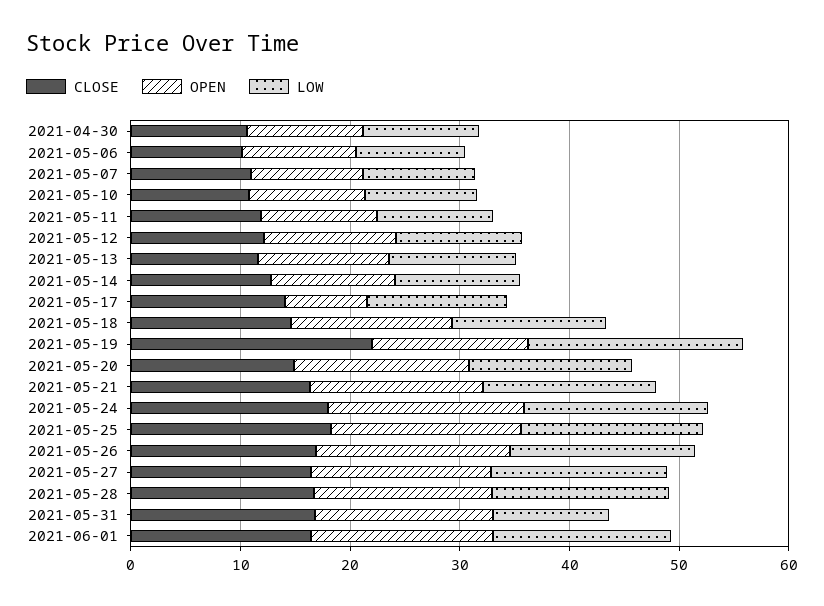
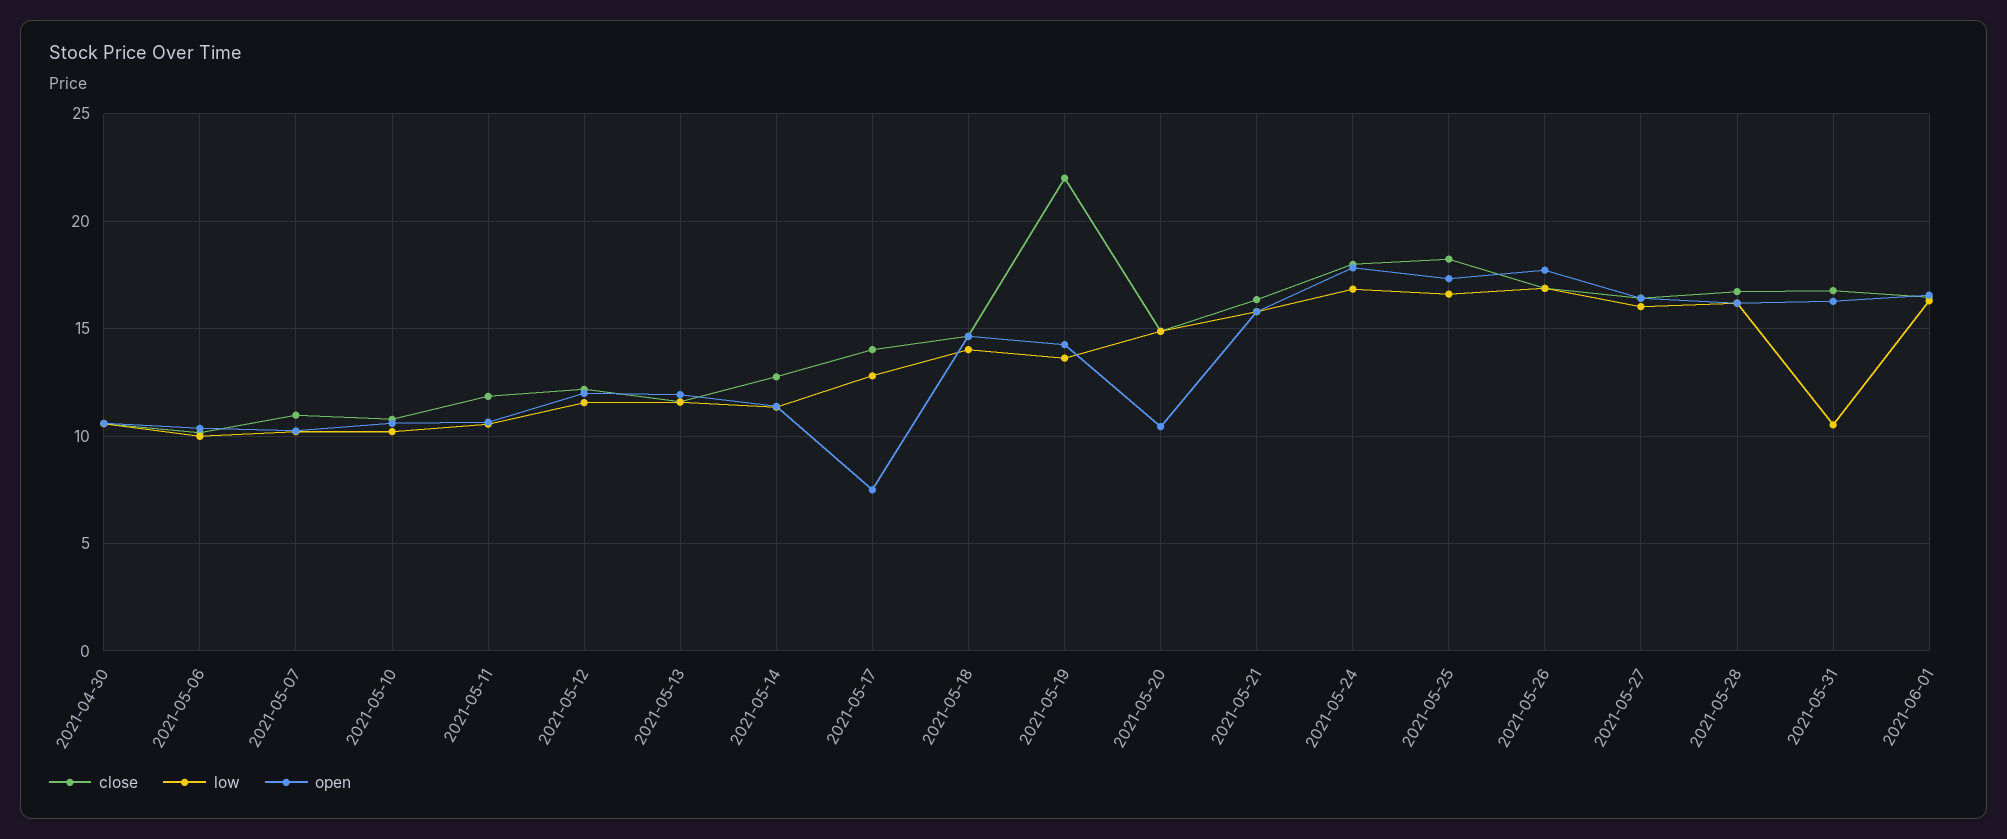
LOW, 2021-05-19: 20 -> 13.5
OPEN, 2021-05-20: 16 -> 10.5

